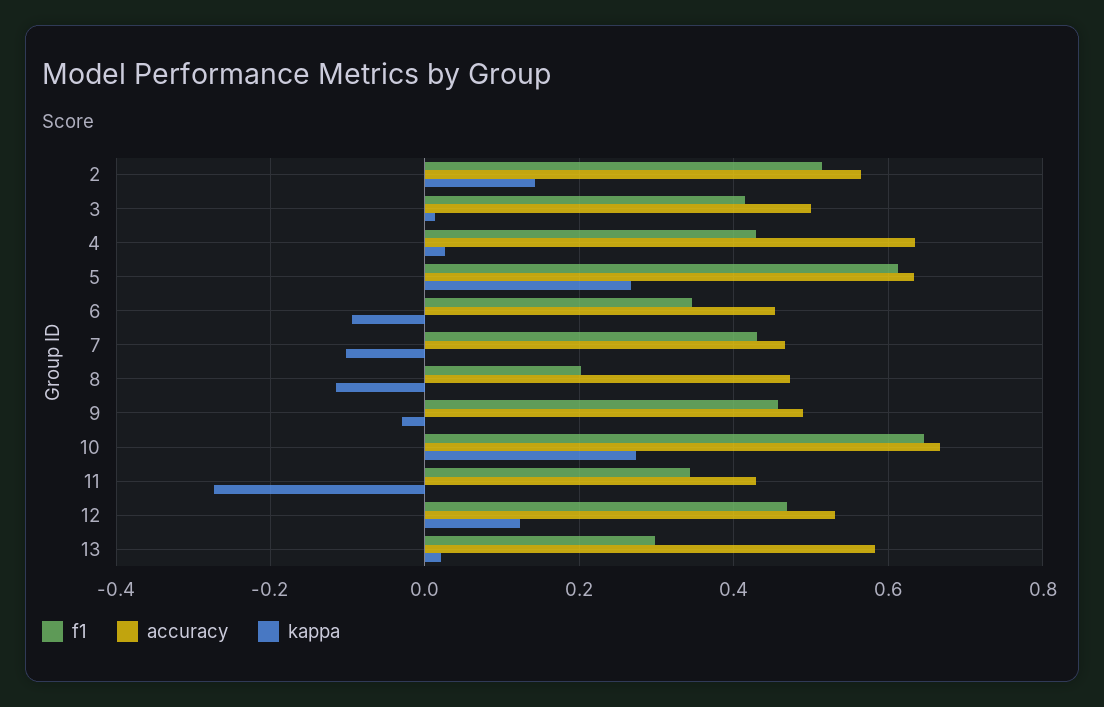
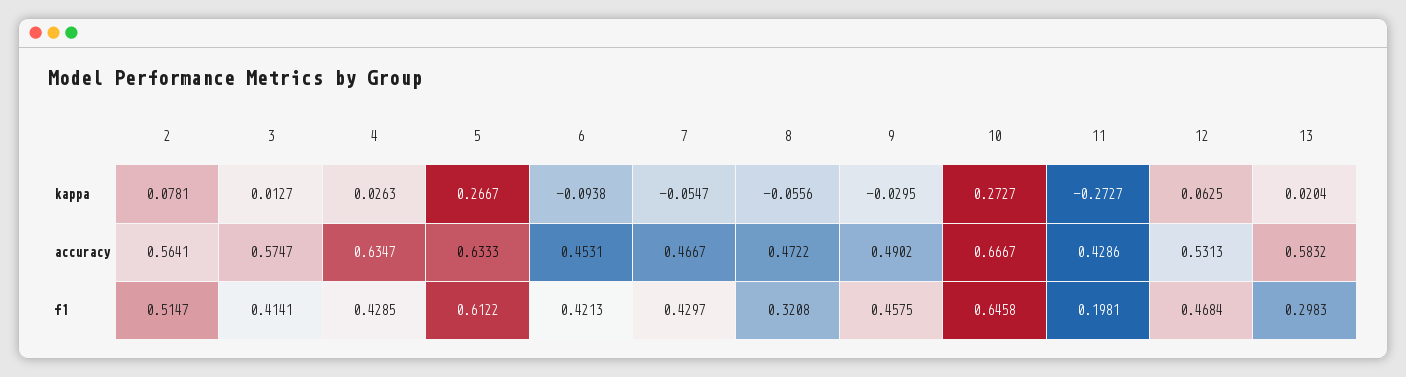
kappa, 2: 0.14 -> 0.0781
accuracy, 3: 0.5 -> 0.5747
f1, 6: 0.34 -> 0.4213
kappa, 7: -0.1 -> -0.0547
f1, 8: 0.2 -> 0.3208
kappa, 8: -0.12 -> -0.0556
f1, 11: 0.34 -> 0.1981
kappa, 12: 0.12 -> 0.0625

